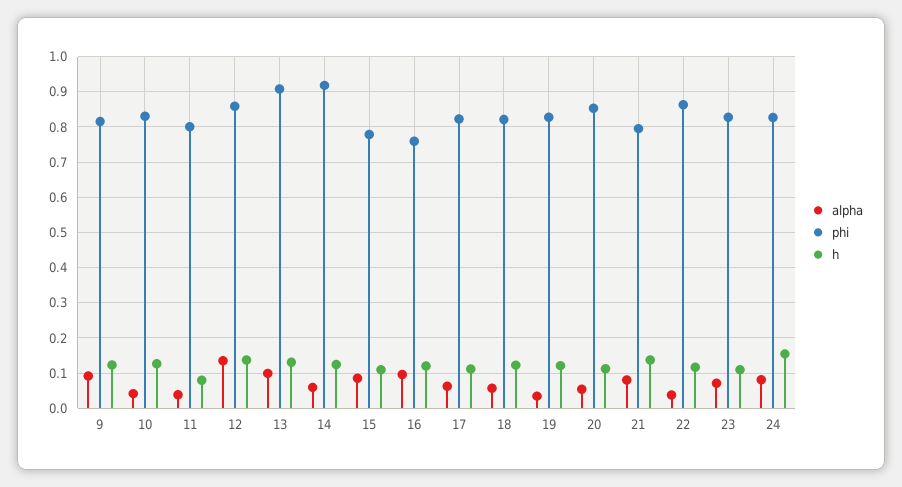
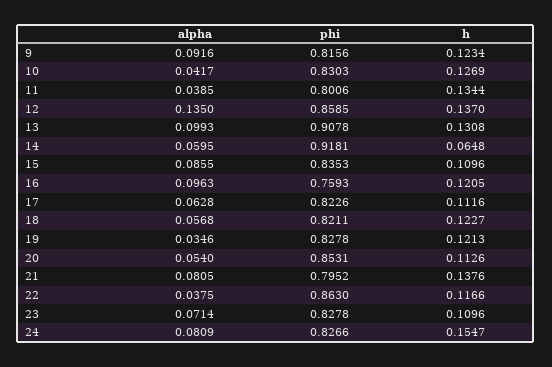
h, 11: 0.08 -> 0.1344
h, 14: 0.12 -> 0.0648
phi, 15: 0.78 -> 0.8353

